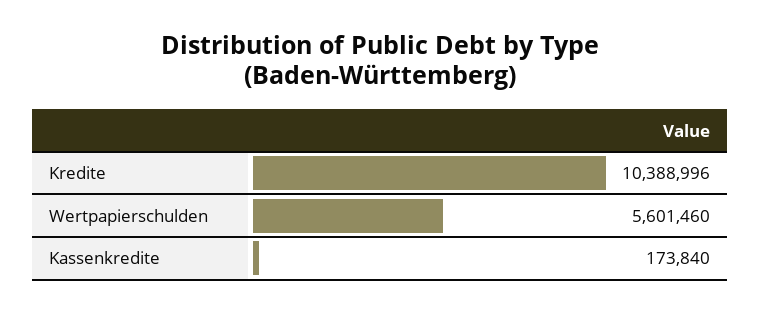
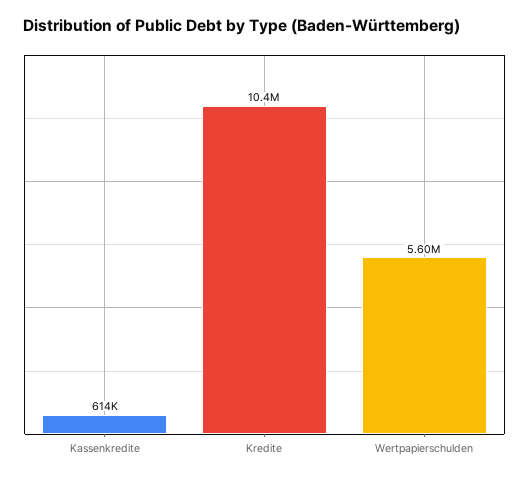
Kassenkredite: 173840 -> 614000

